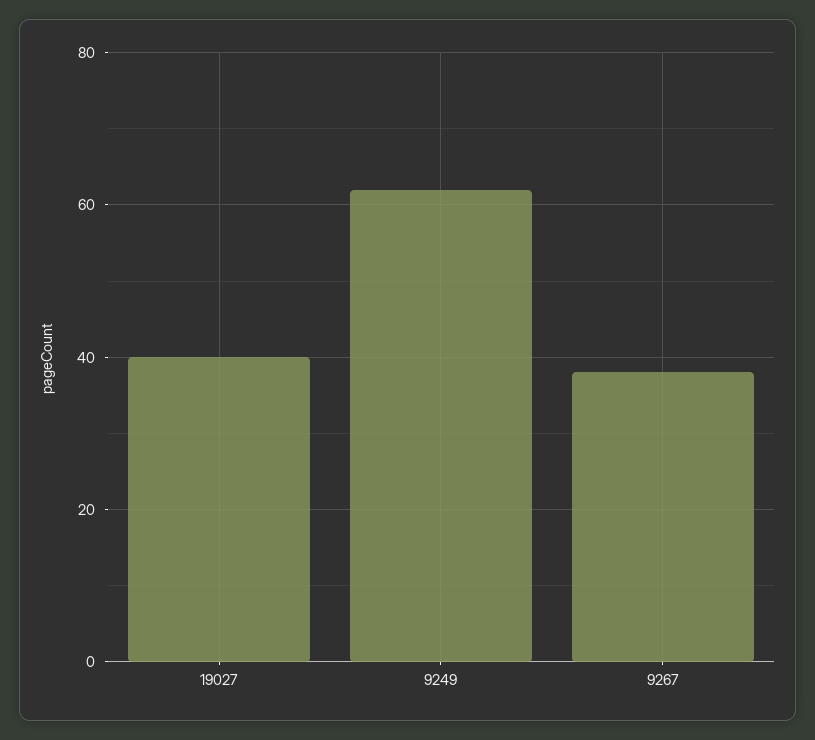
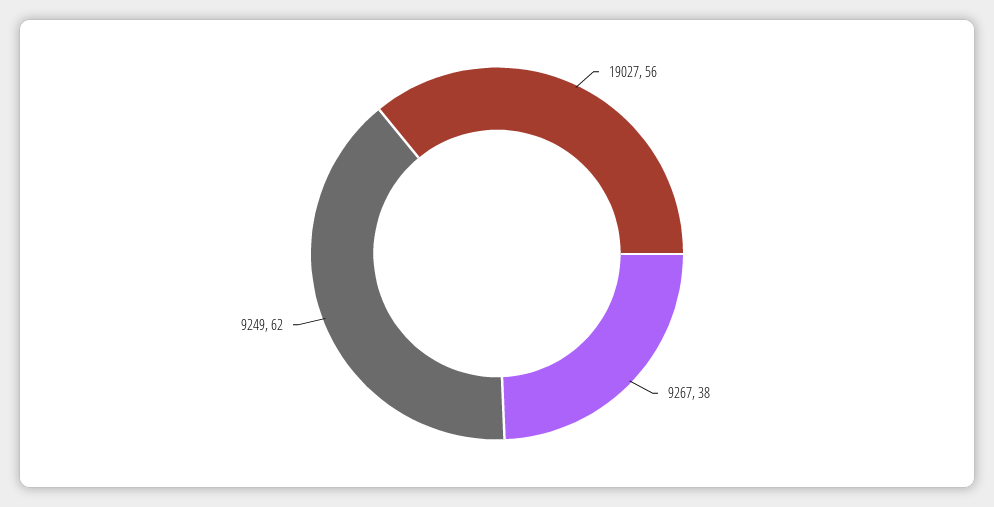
19027: 40 -> 56

